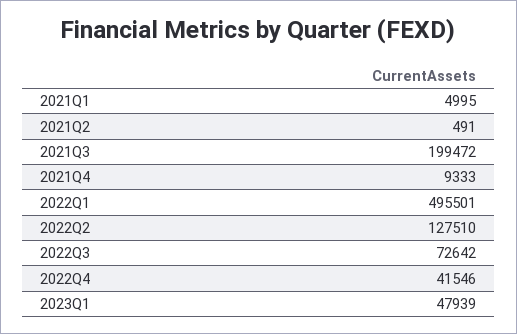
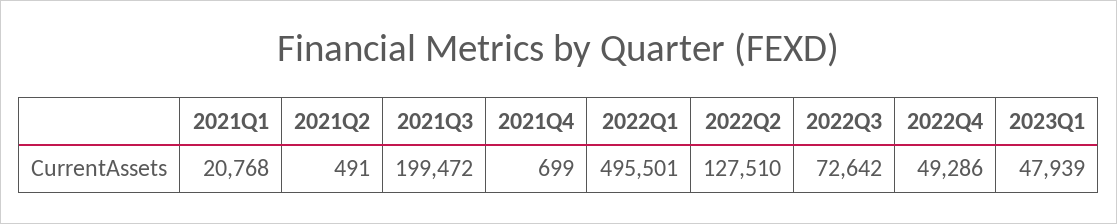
2021Q1: 4995 -> 20768
2021Q4: 9333 -> 699
2022Q4: 41546 -> 49286

